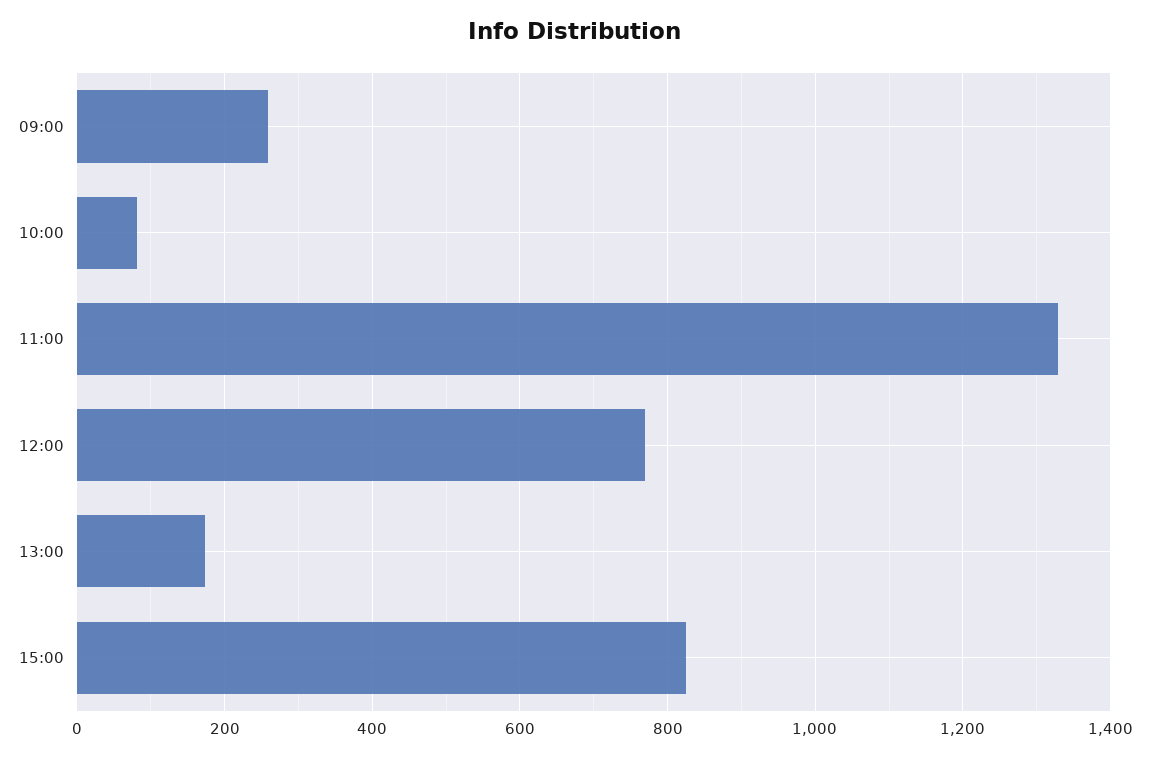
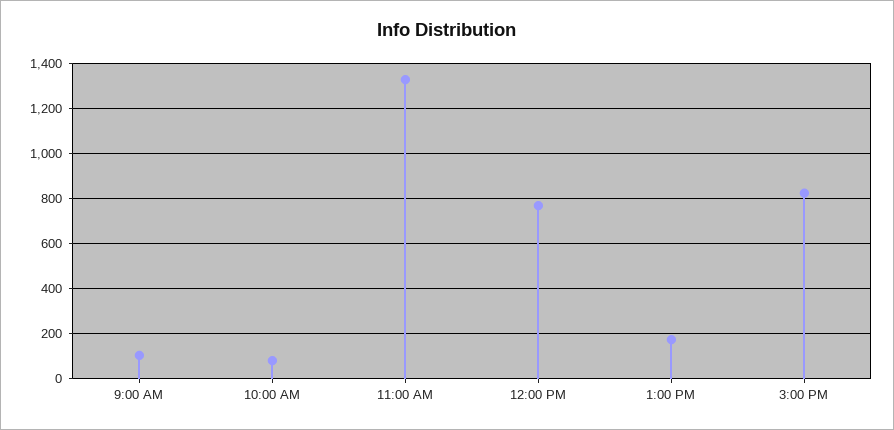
09:00: 260 -> 100

